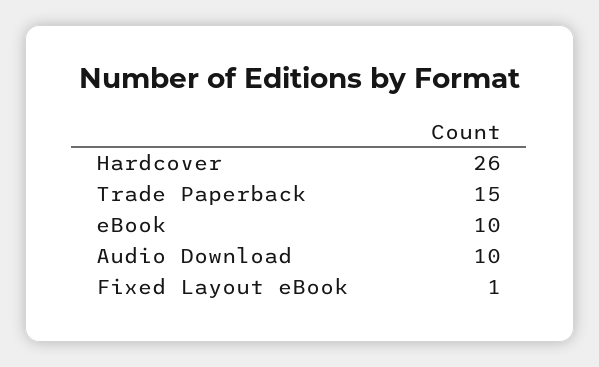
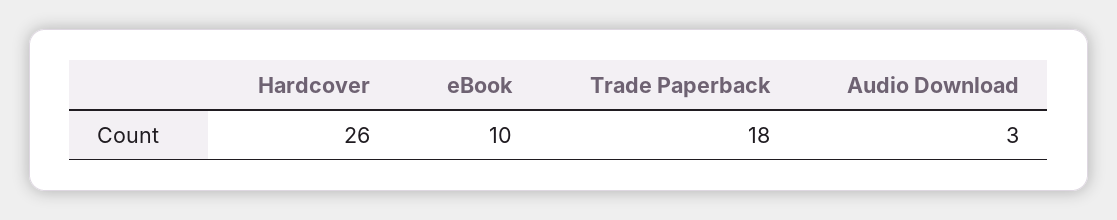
Trade Paperback: 15 -> 18
Audio Download: 10 -> 3
Fixed Layout eBook: 1 -> none

